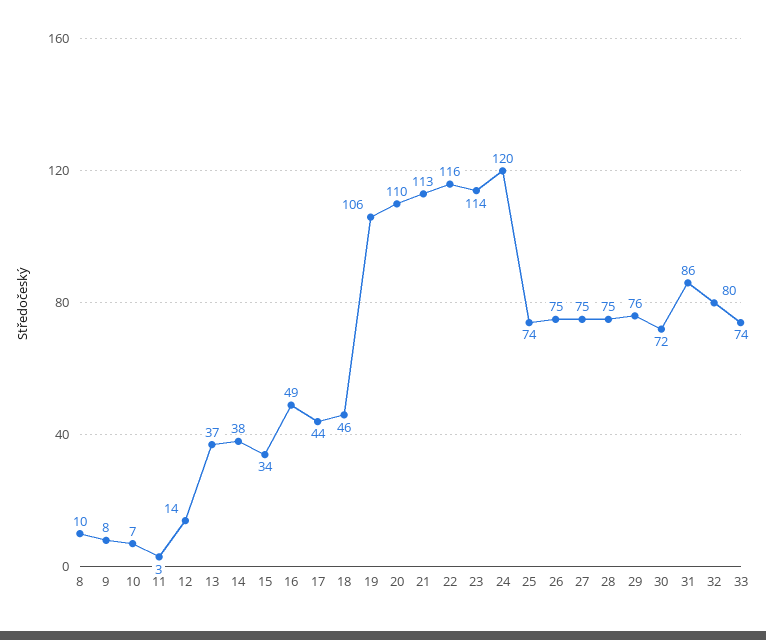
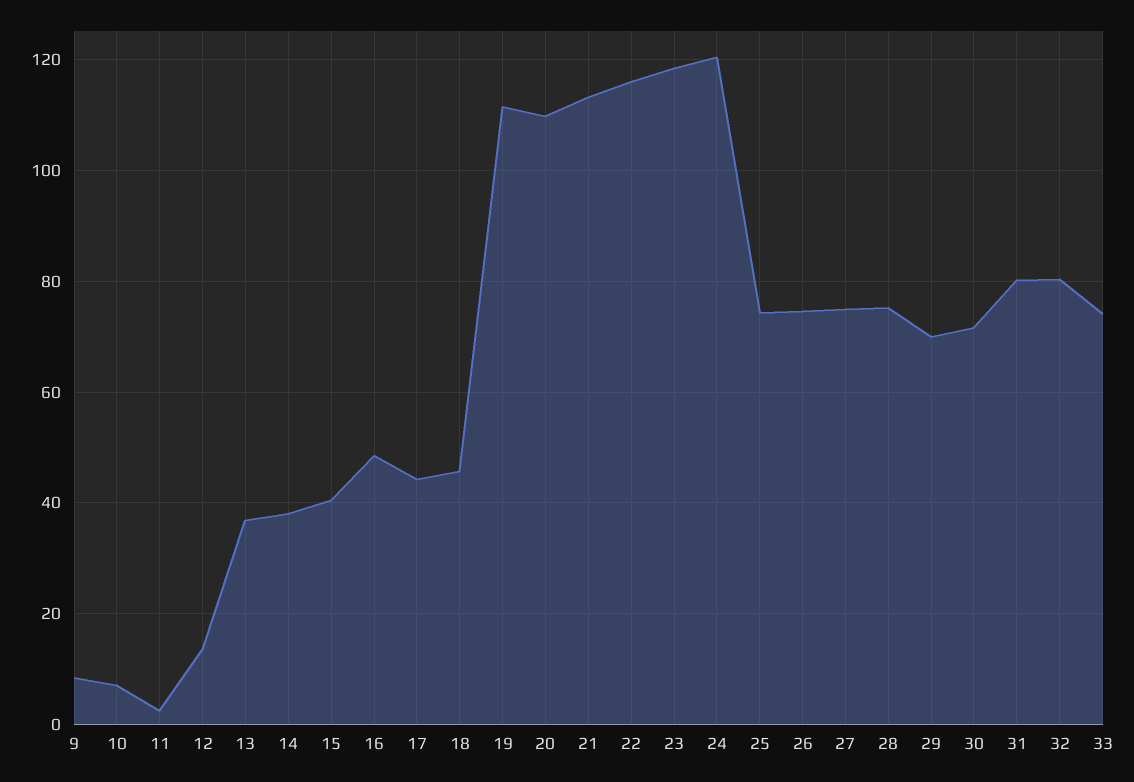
8: 10 -> none
15: 34 -> 40
19: 106 -> 112
23: 114 -> 118
29: 76 -> 70
31: 86 -> 80

